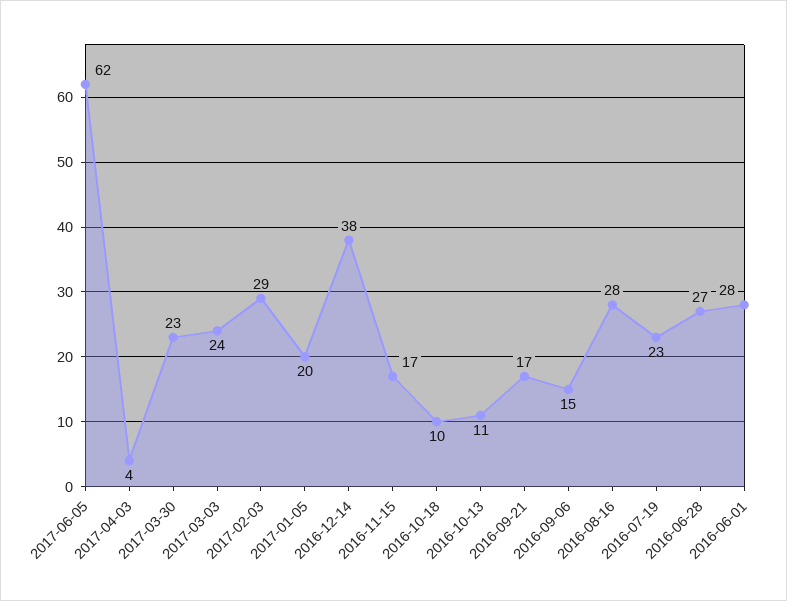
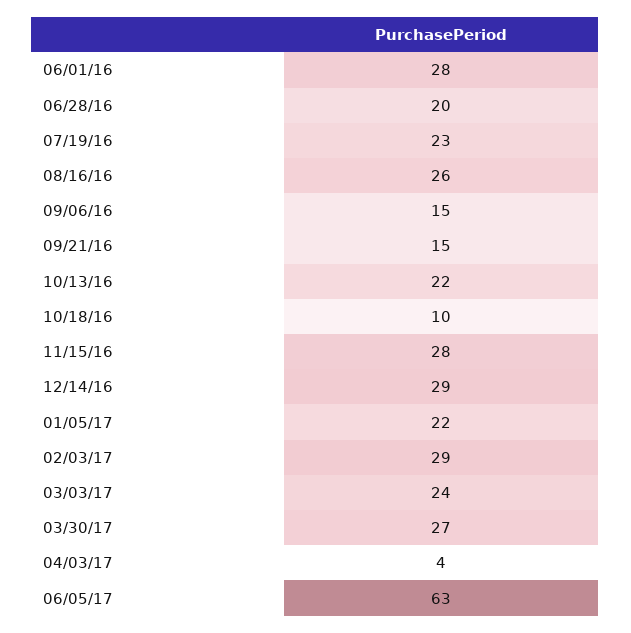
2017-06-05: 62 -> 63
2017-03-30: 23 -> 27
2017-01-05: 20 -> 22
2016-12-14: 38 -> 29
2016-11-15: 17 -> 28
2016-10-13: 11 -> 22
2016-09-21: 17 -> 15
2016-08-16: 28 -> 26
2016-06-28: 27 -> 20

